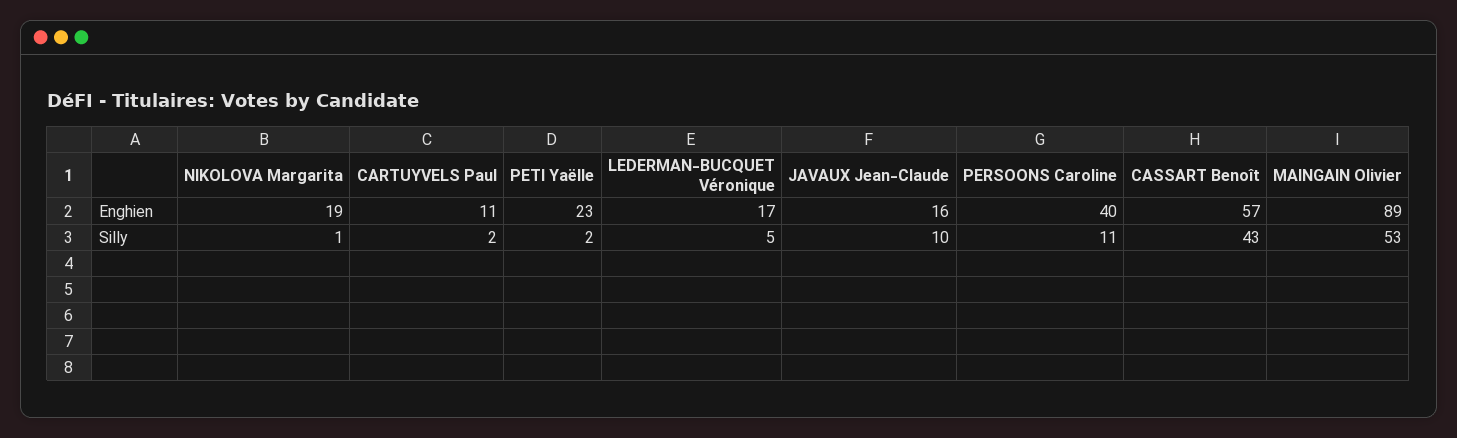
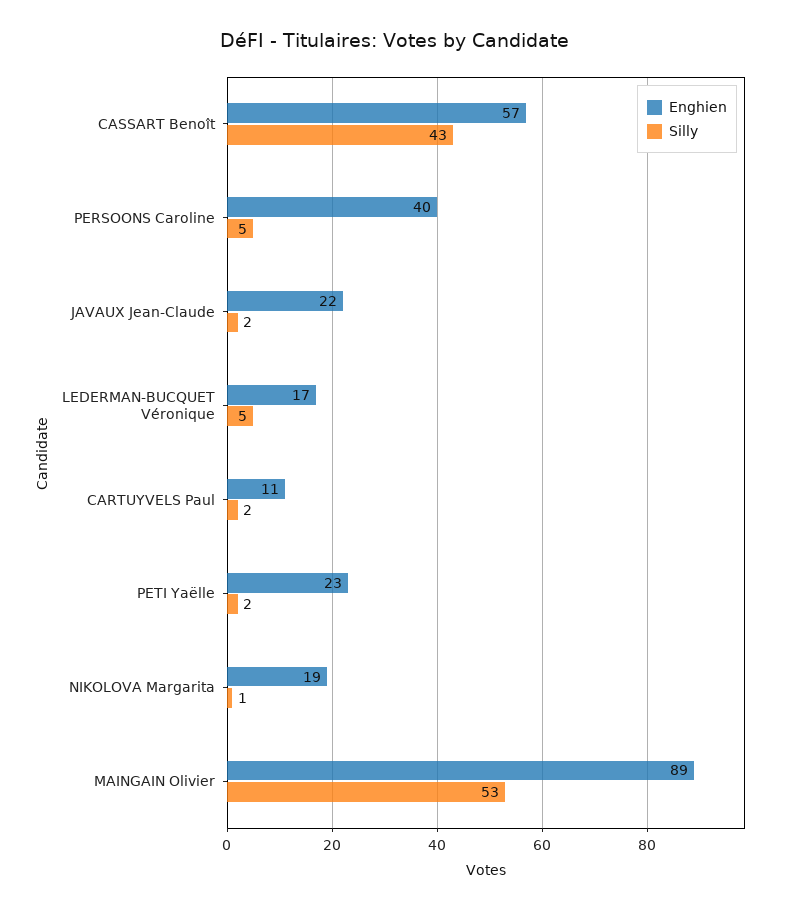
Enghien, JAVAUX Jean-Claude: 16 -> 22
Silly, JAVAUX Jean-Claude: 10 -> 2
Silly, PERSOONS Caroline: 11 -> 5

